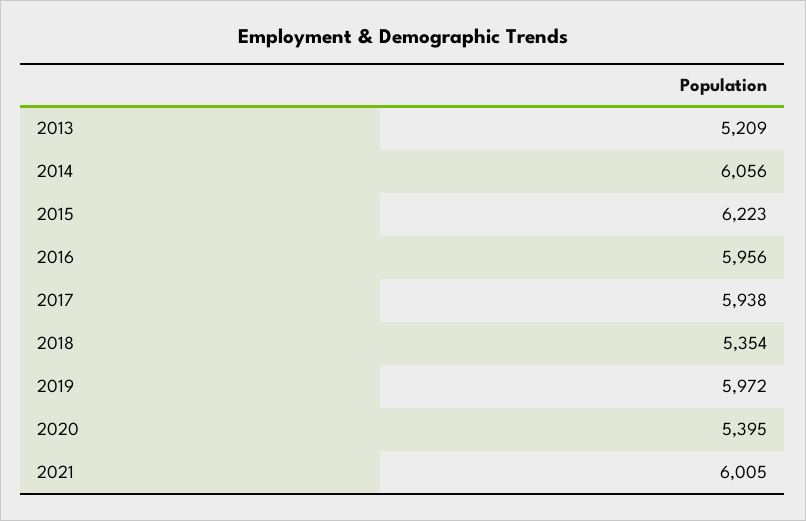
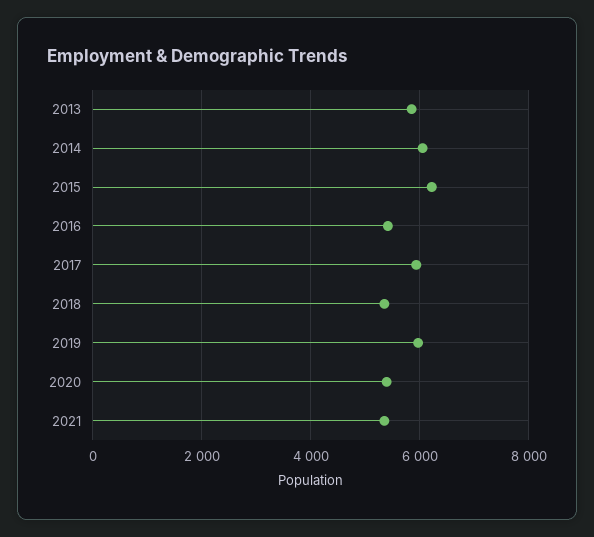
2013: 5209 -> 5800
2016: 5956 -> 5400
2021: 6005 -> 5400

